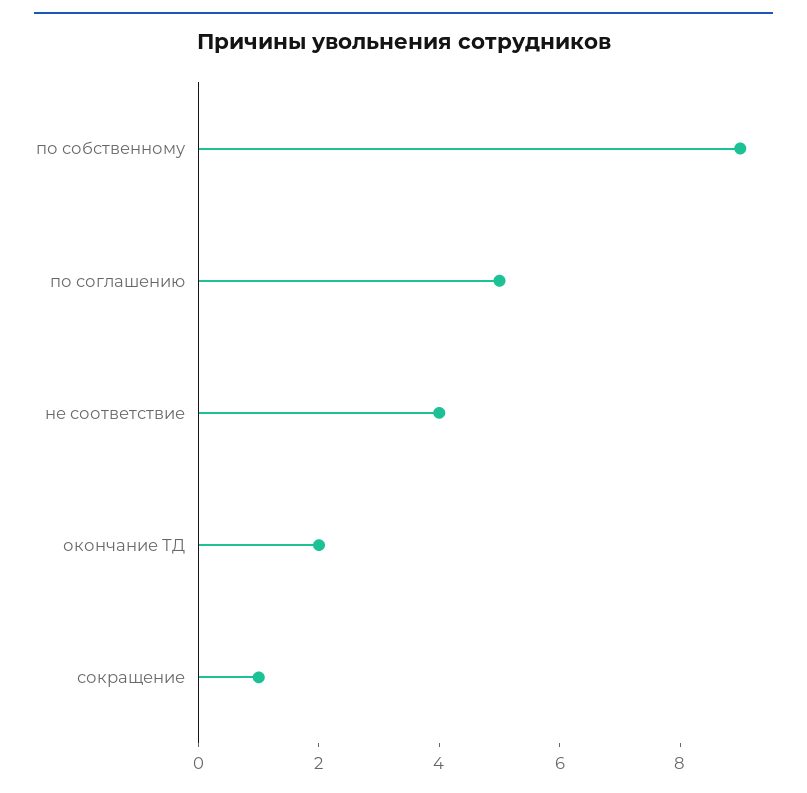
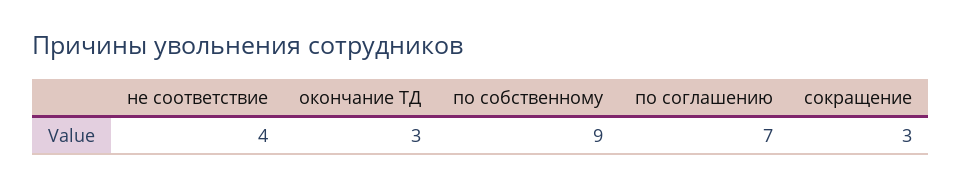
по соглашению: 5 -> 7
окончание ТД: 2 -> 3
сокращение: 1 -> 3

